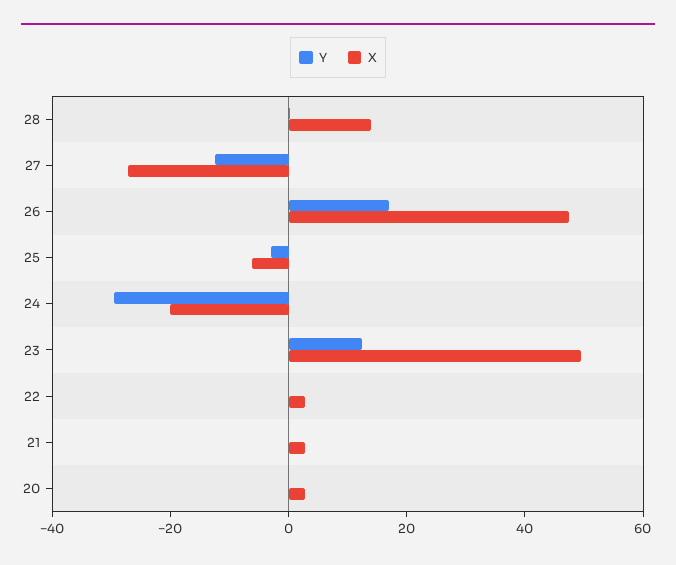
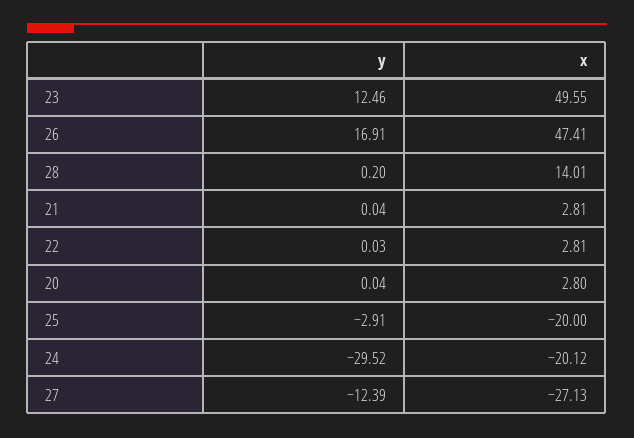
X, 25: -5 -> -20

